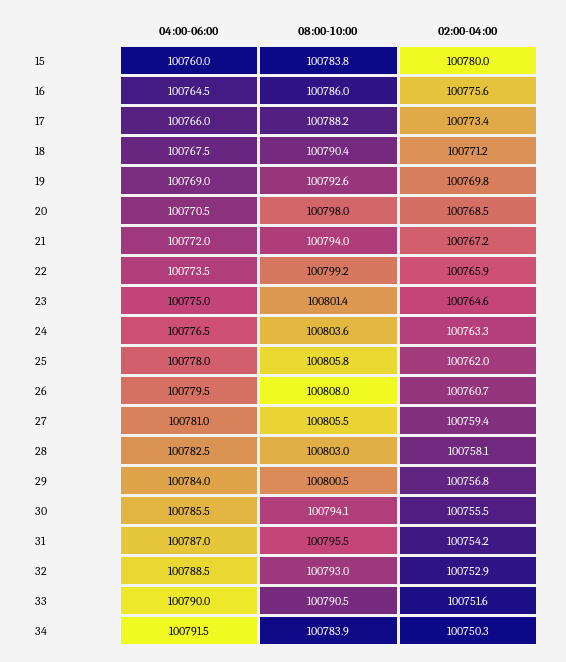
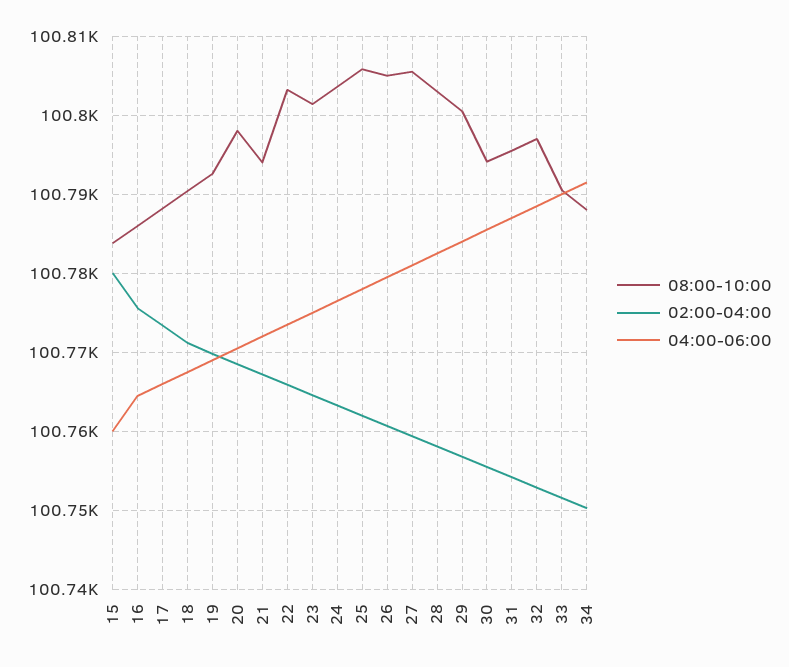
08:00-10:00, 22: 100799.2 -> 100803
08:00-10:00, 26: 100808 -> 100805
08:00-10:00, 32: 100793 -> 100797
08:00-10:00, 34: 100783.9 -> 100788

